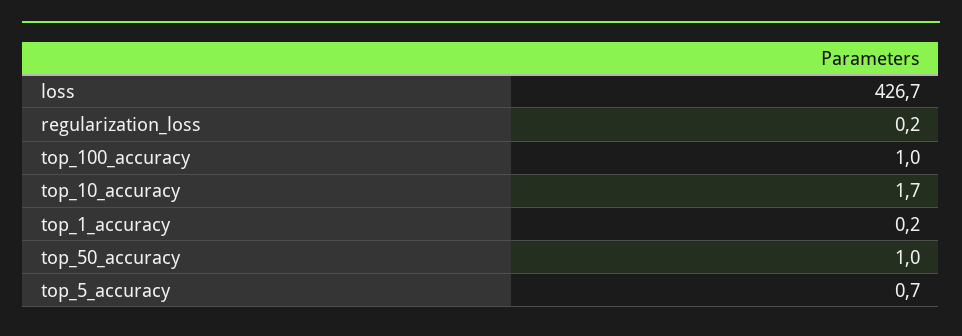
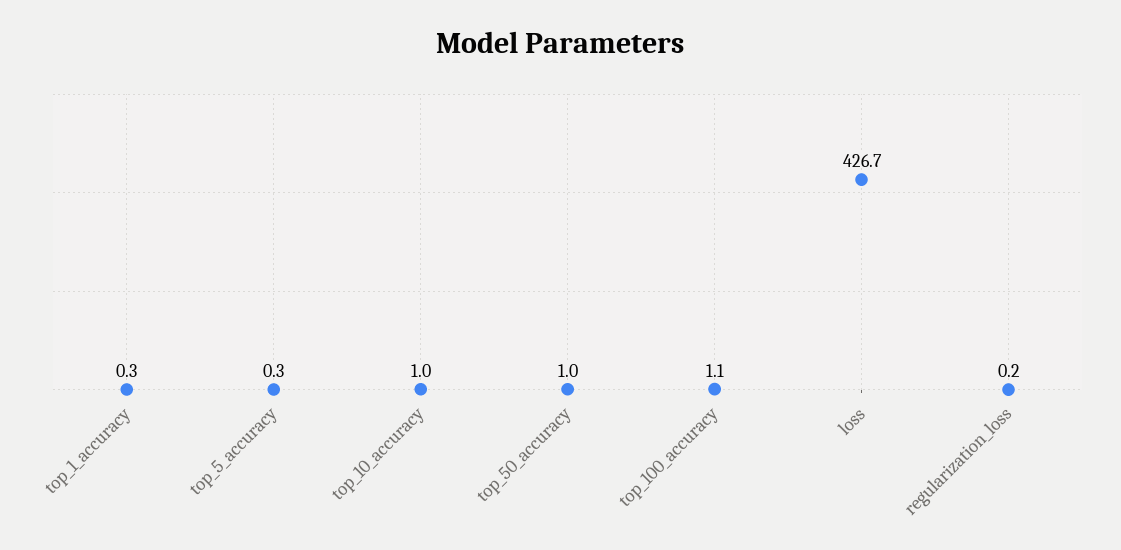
top_100_accuracy: 1 -> 1.1
top_10_accuracy: 1.7 -> 1
top_1_accuracy: 0.2 -> 0.3
top_5_accuracy: 0.7 -> 0.3

